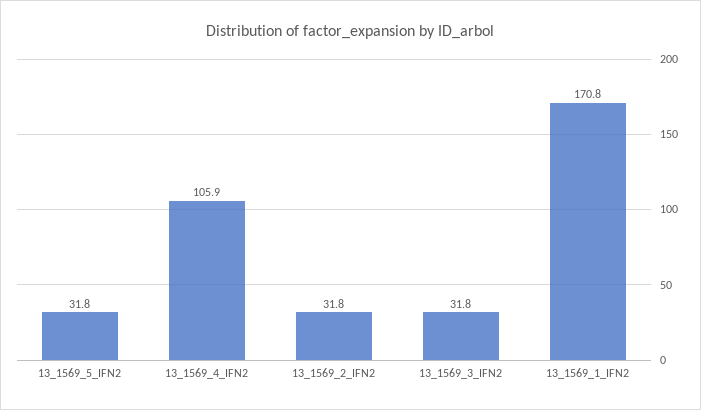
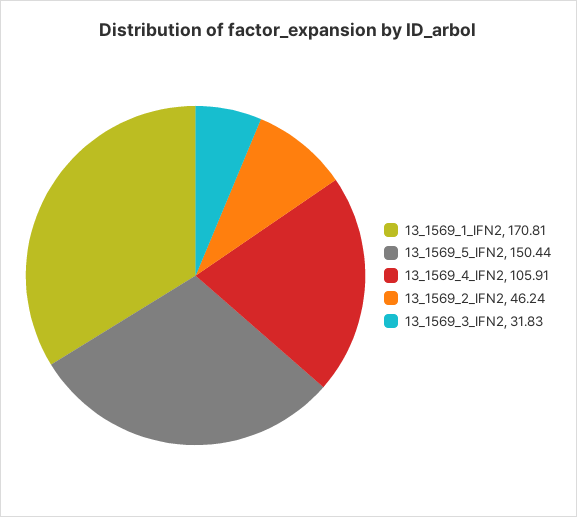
13_1569_5_IFN2: 31.8 -> 150.44
13_1569_2_IFN2: 31.8 -> 46.24

